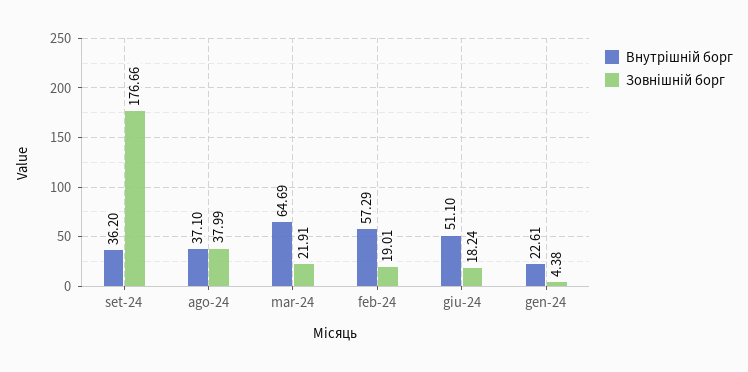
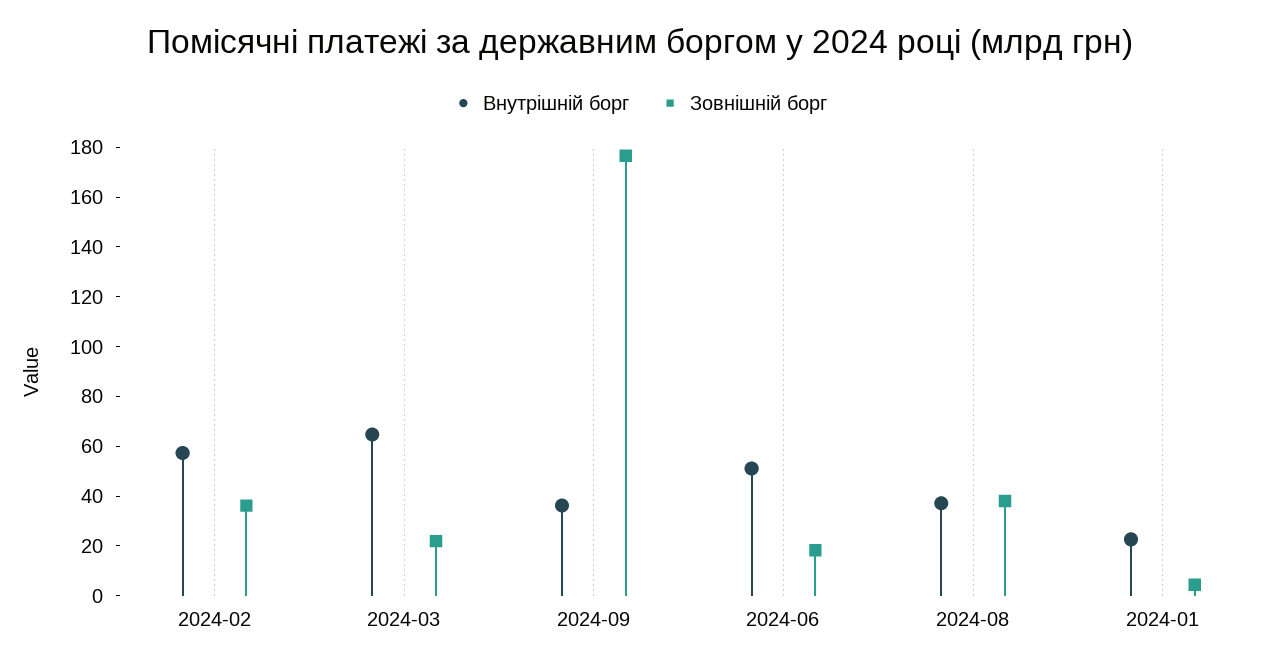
Зовнішній борг, feb-24: 19.01 -> 35

